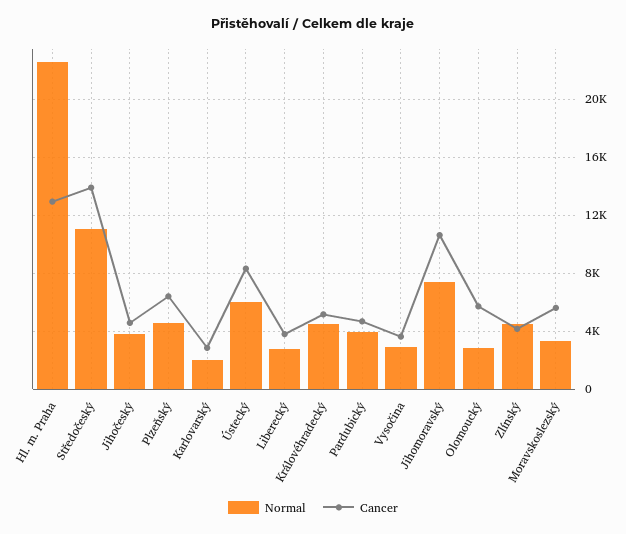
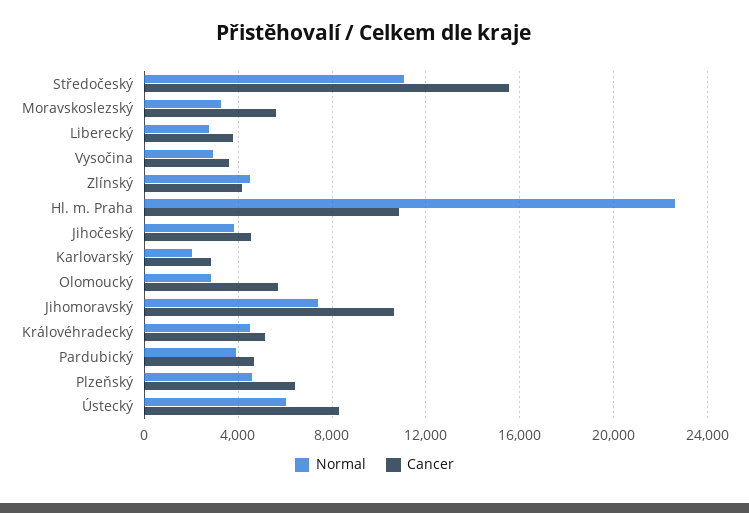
Cancer, Hl. m. Praha: 13000 -> 11000
Cancer, Středočeský: 14000 -> 15500

